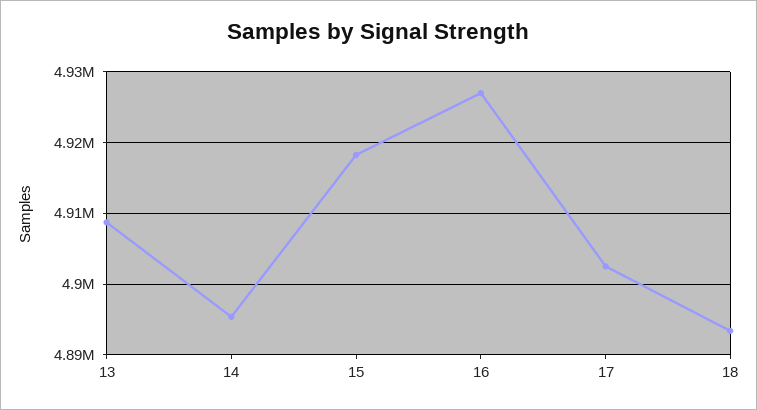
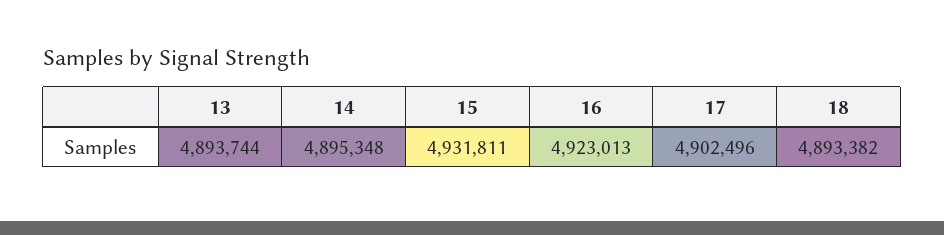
13: 4909000 -> 4893744
15: 4918000 -> 4931811
16: 4927000 -> 4923013

